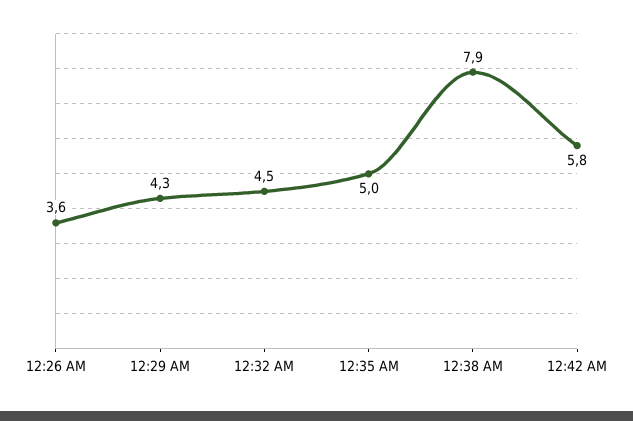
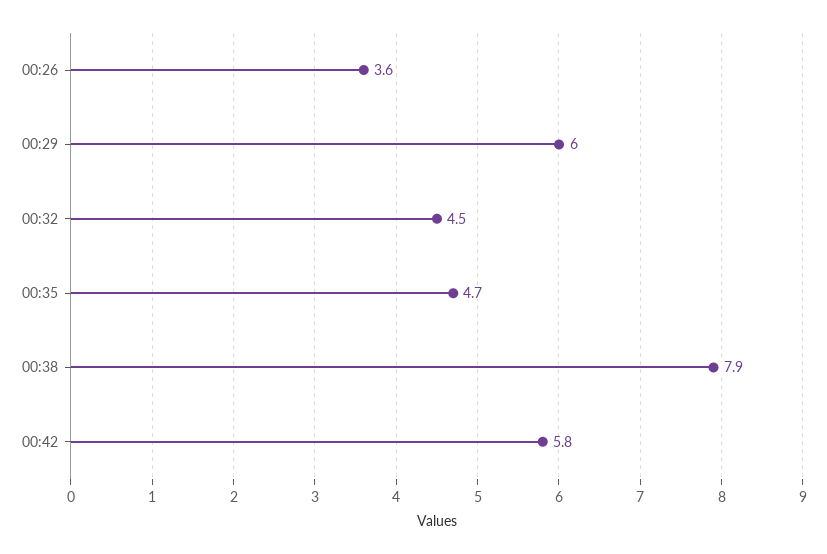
12:29 AM: 4.3 -> 6
12:35 AM: 5 -> 4.7

